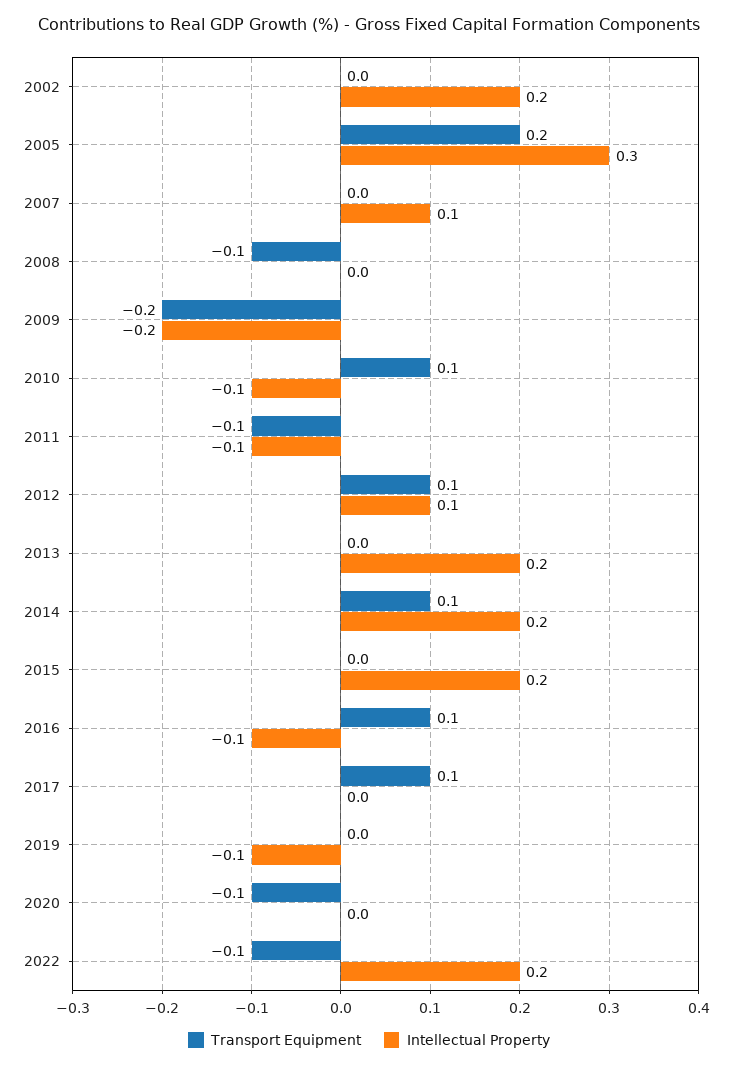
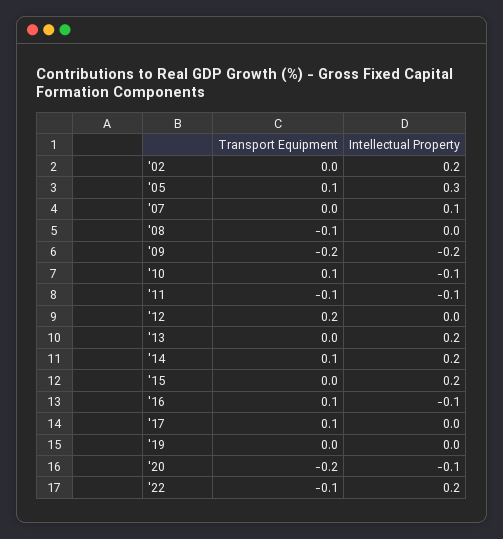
Transport Equipment, 2005: 0.2 -> 0.1
Transport Equipment, 2012: 0.1 -> 0.2
Intellectual Property, 2012: 0.1 -> 0
Intellectual Property, 2019: -0.1 -> 0
Transport Equipment, 2020: -0.1 -> -0.2
Intellectual Property, 2020: 0 -> -0.1

